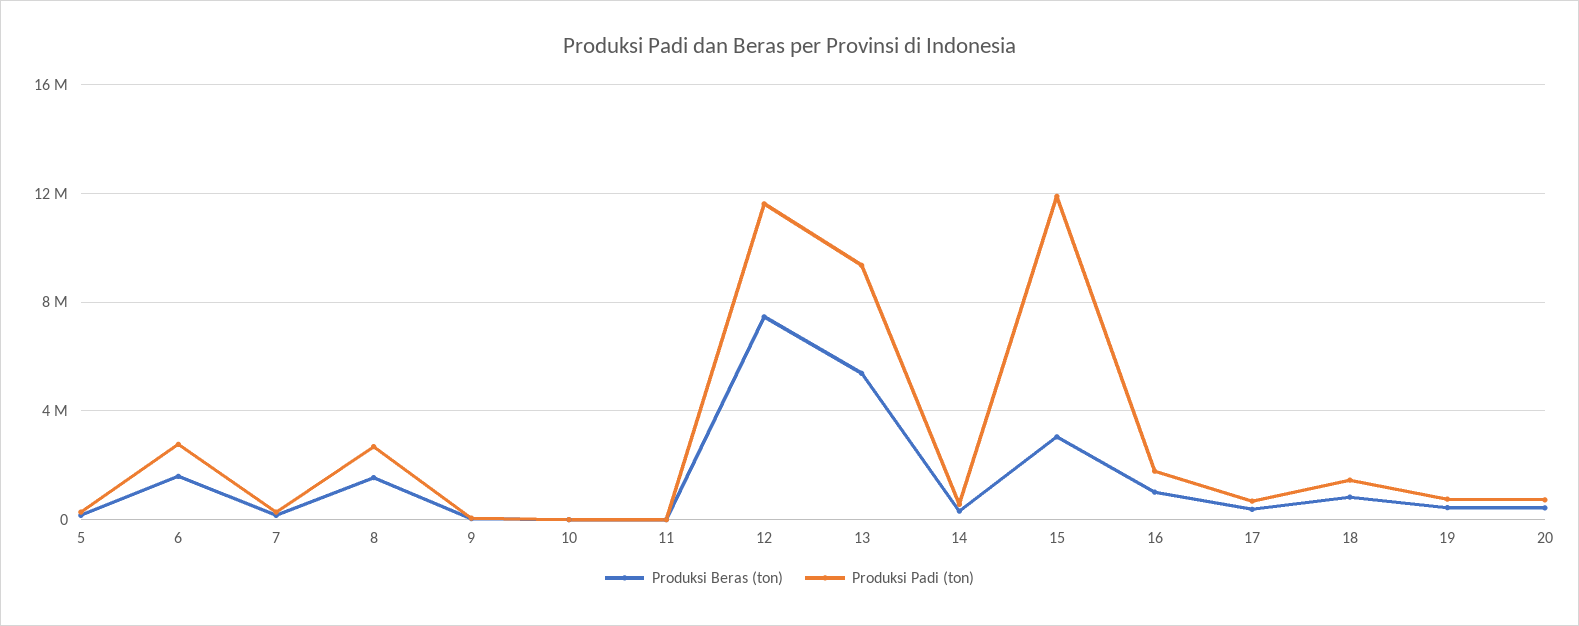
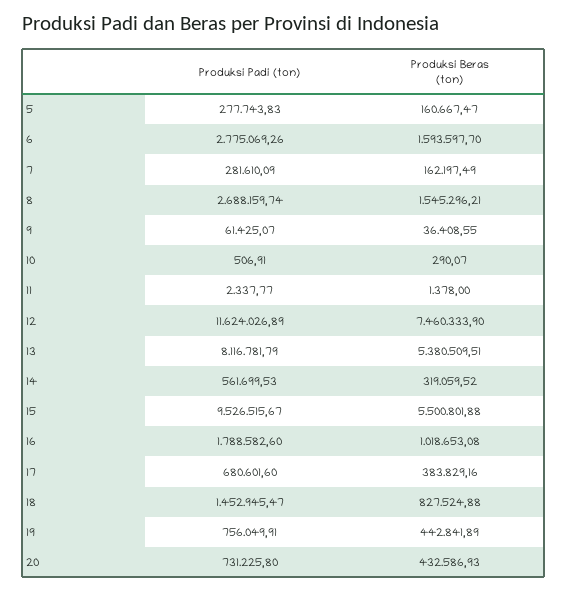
Produksi Padi (ton), 13: 9500000 -> 8116781.79
Produksi Beras (ton), 15: 3000000 -> 5500801.88
Produksi Padi (ton), 15: 12000000 -> 9526515.67

